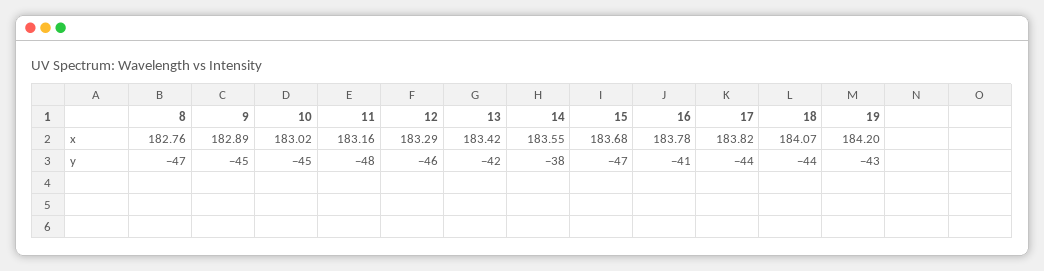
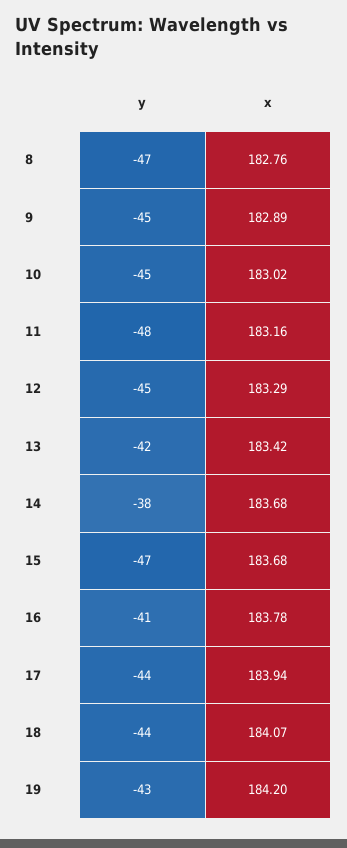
14, x: 183.55 -> 183.68
17, x: 183.82 -> 183.94
12, y: -46 -> -45

